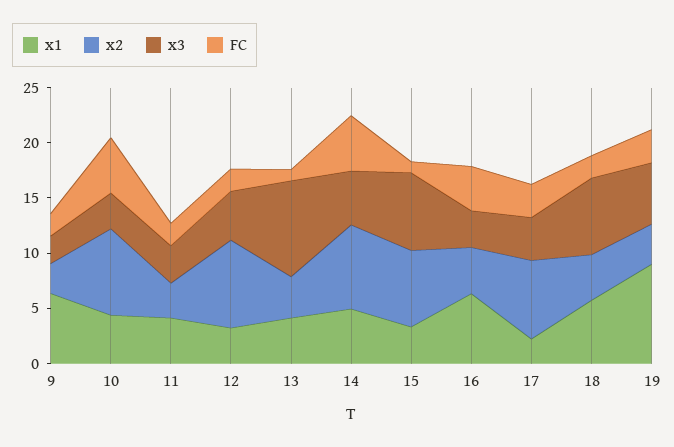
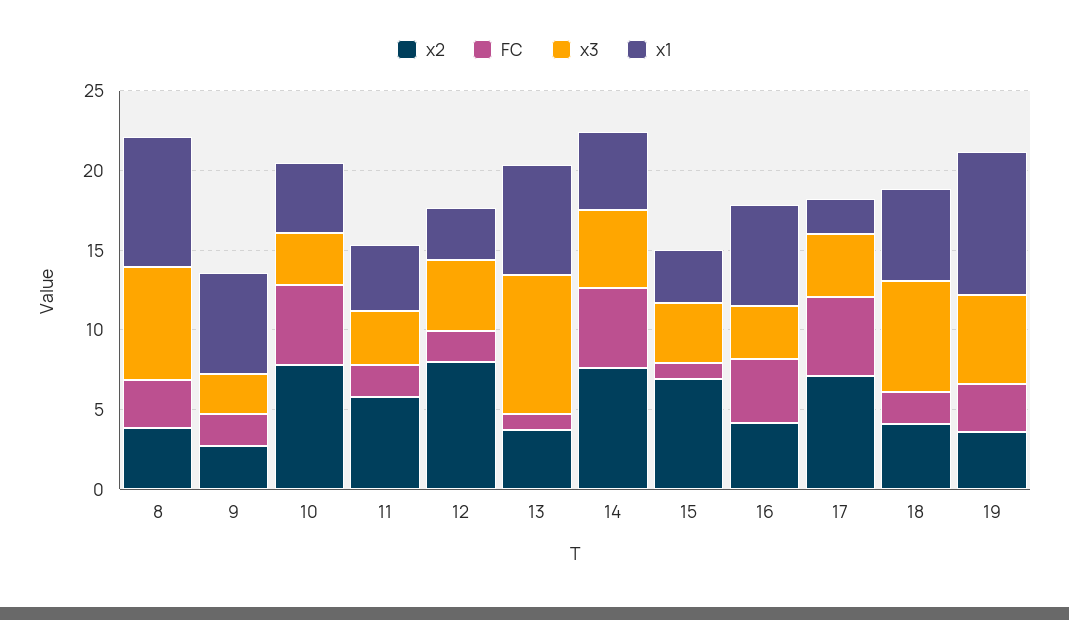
x2, 11: 3 -> 6
x1, 13: 4 -> 7
x3, 15: 7 -> 4
FC, 17: 3 -> 5
x2, 8: none -> 4
FC, 8: none -> 3
x3, 8: none -> 7
x1, 8: none -> 8

